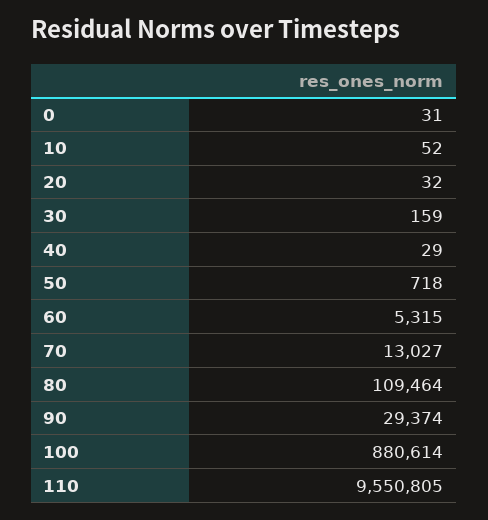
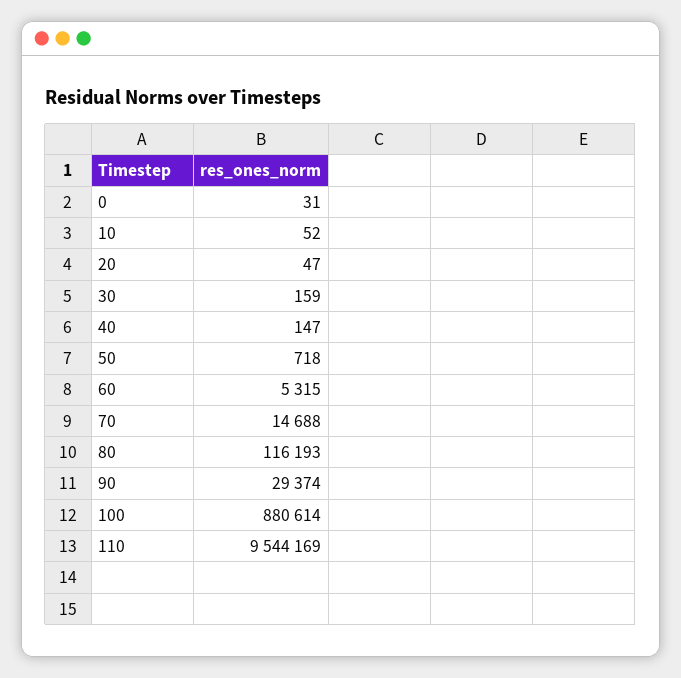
20: 32 -> 47
40: 29 -> 147
70: 13027 -> 14688
80: 109464 -> 116193
110: 9550805 -> 9544169

